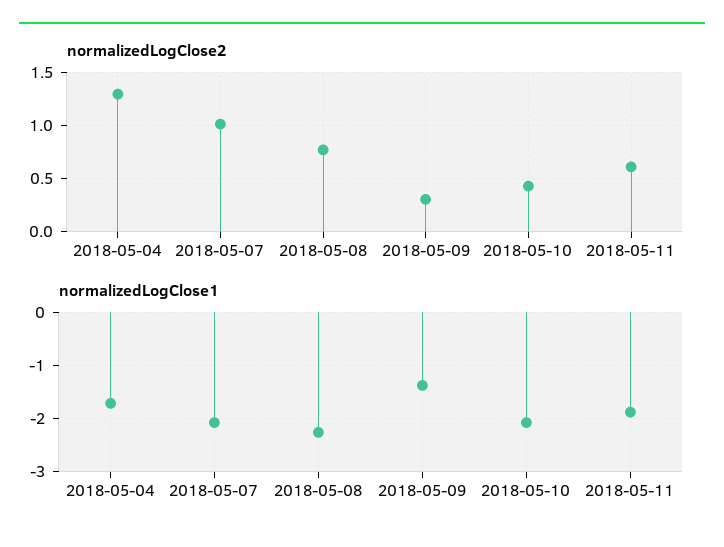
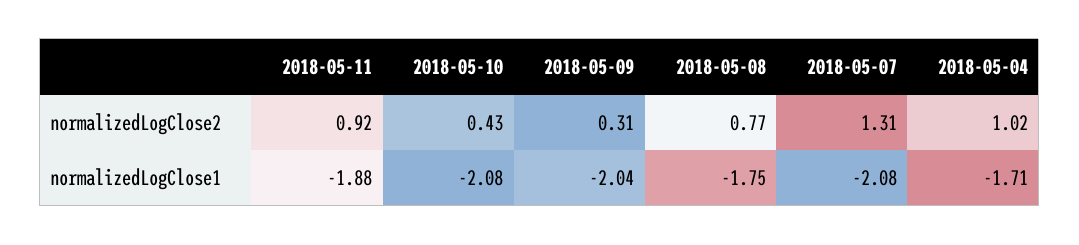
normalizedLogClose2, 2018-05-04: 1.3 -> 1.02
normalizedLogClose2, 2018-05-07: 1 -> 1.31
normalizedLogClose2, 2018-05-11: 0.6 -> 0.92
normalizedLogClose1, 2018-05-08: -2.2 -> -1.75
normalizedLogClose1, 2018-05-09: -1.4 -> -2.04

